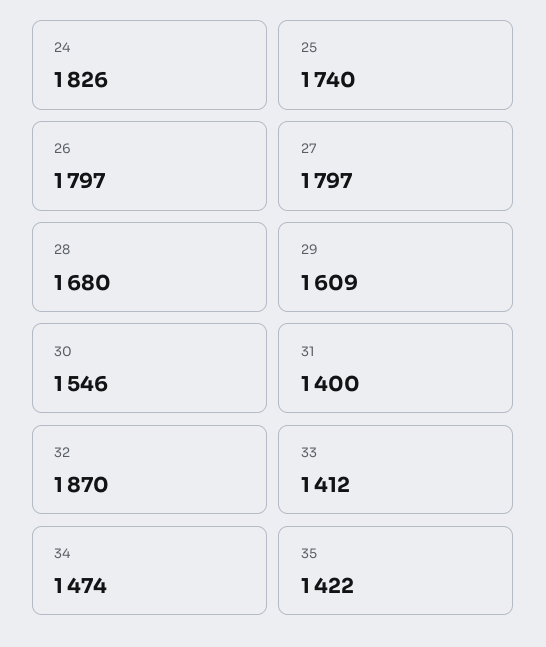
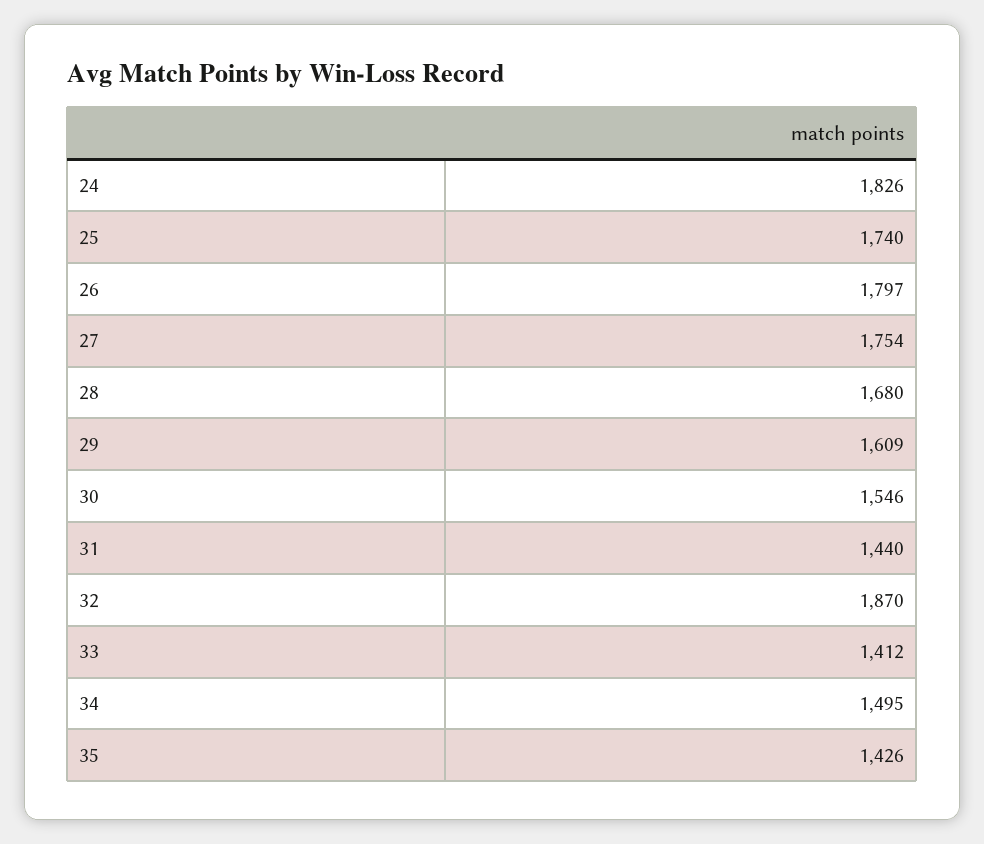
27: 1797 -> 1754
31: 1400 -> 1440
34: 1474 -> 1495
35: 1422 -> 1426

